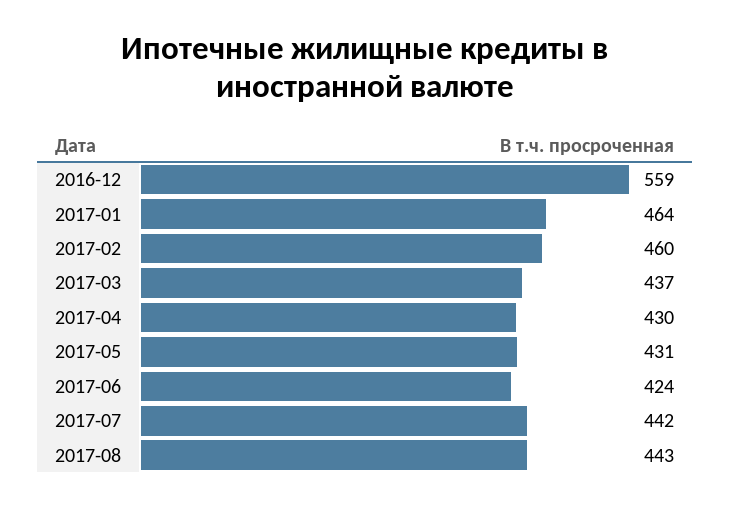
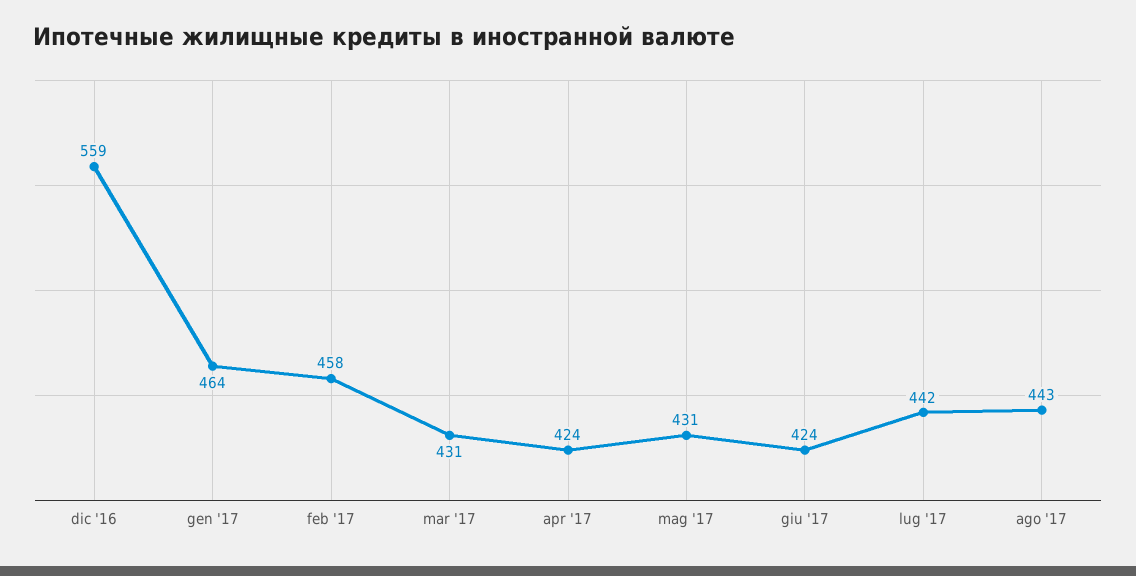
2017-02: 460 -> 458
2017-03: 437 -> 431
2017-04: 430 -> 424

